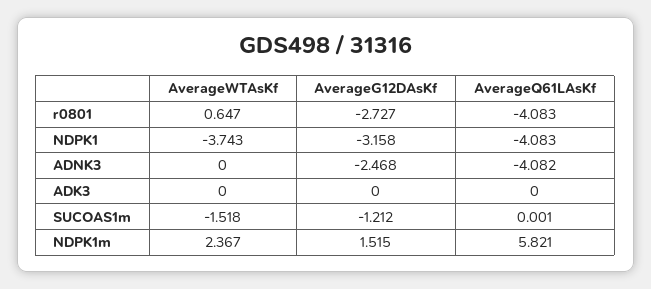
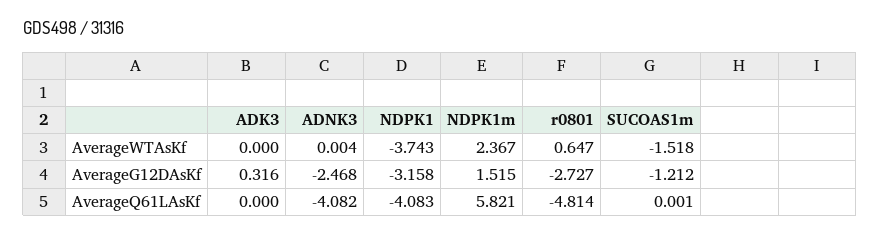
AverageQ61LAsKf, r0801: -4.083 -> -4.814
AverageWTAsKf, ADNK3: 0 -> 0.004
AverageG12DAsKf, ADK3: 0 -> 0.316

